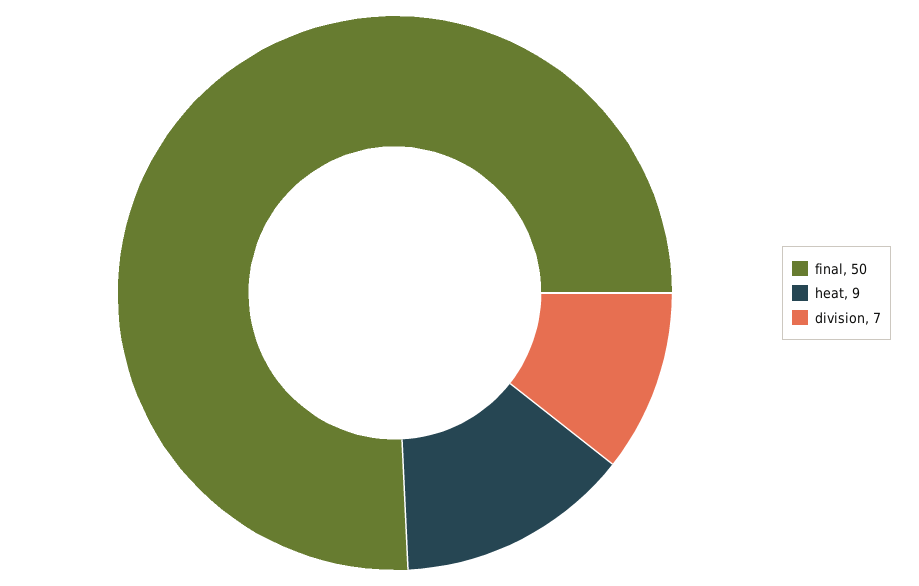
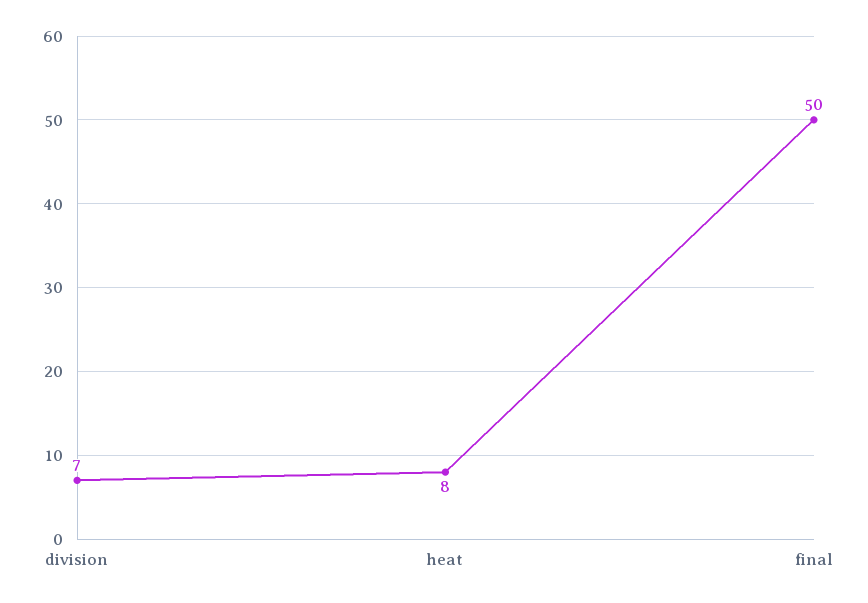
heat: 9 -> 8

